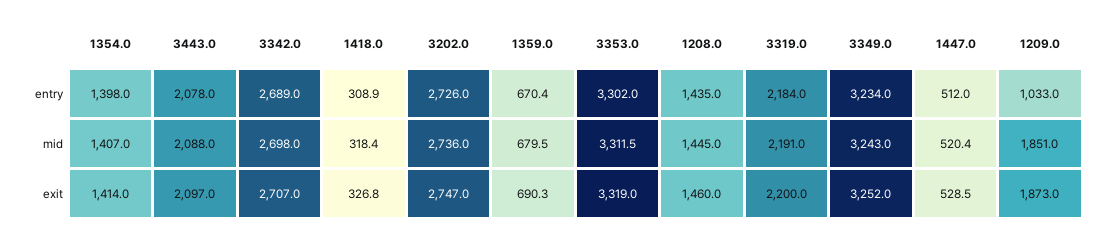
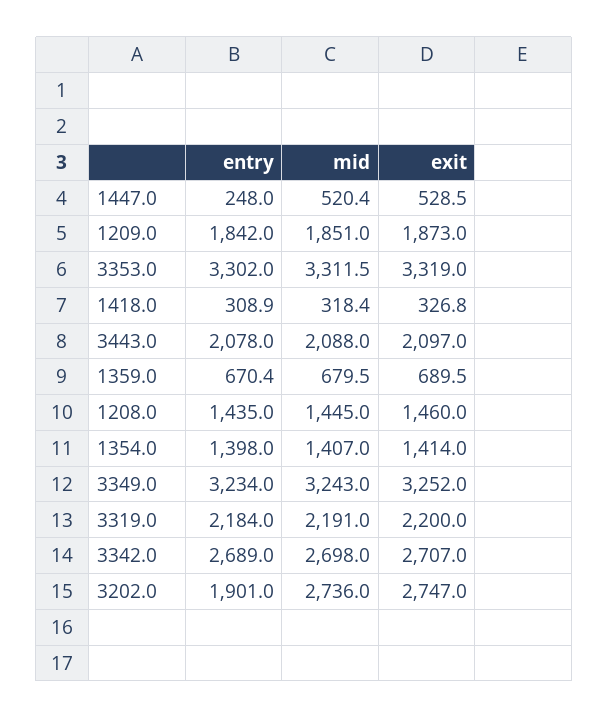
3202.0, entry: 2726 -> 1901
1447.0, entry: 512 -> 248
1209.0, entry: 1033 -> 1842
1359.0, exit: 690.3 -> 689.5

